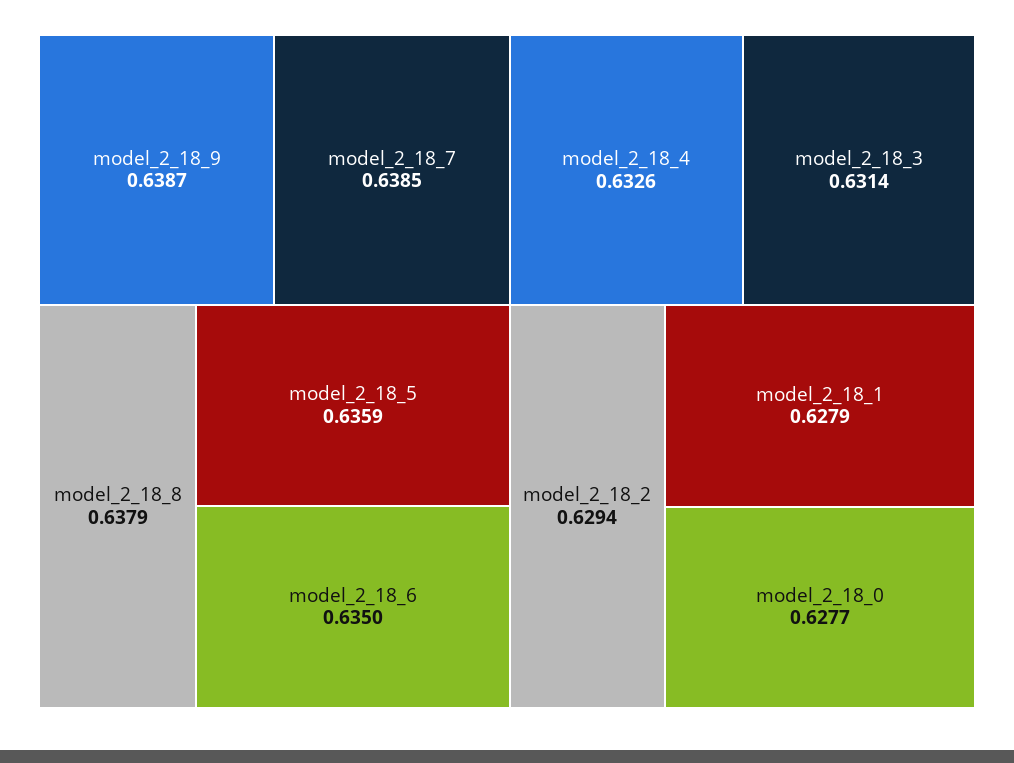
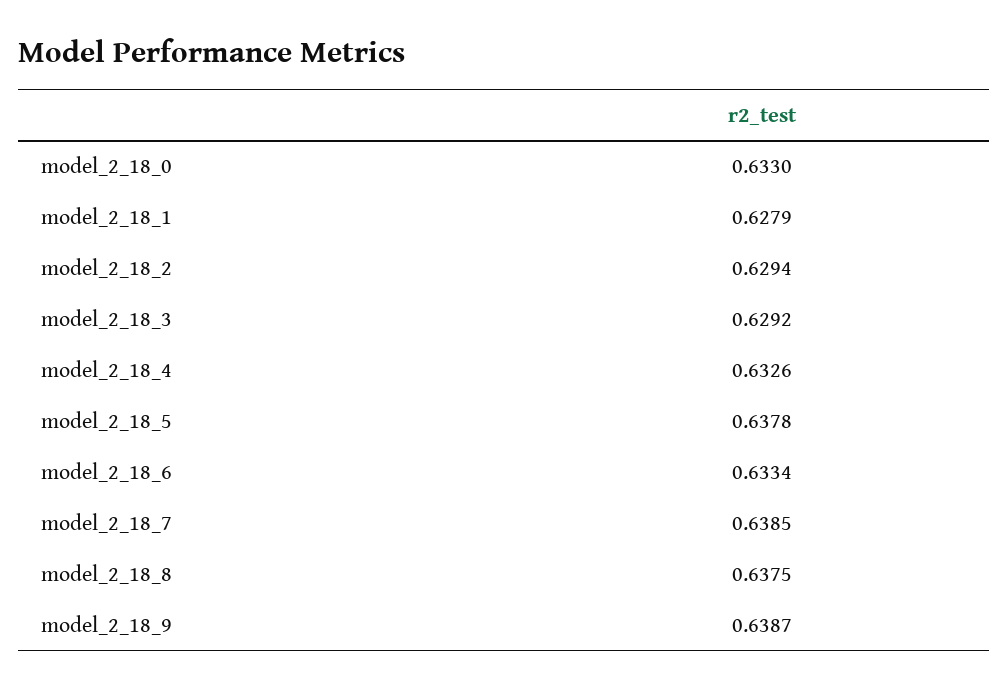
model_2_18_8: 0.6379 -> 0.6375
model_2_18_5: 0.6359 -> 0.6378
model_2_18_6: 0.635 -> 0.6334
model_2_18_3: 0.6314 -> 0.6292
model_2_18_0: 0.6277 -> 0.633

